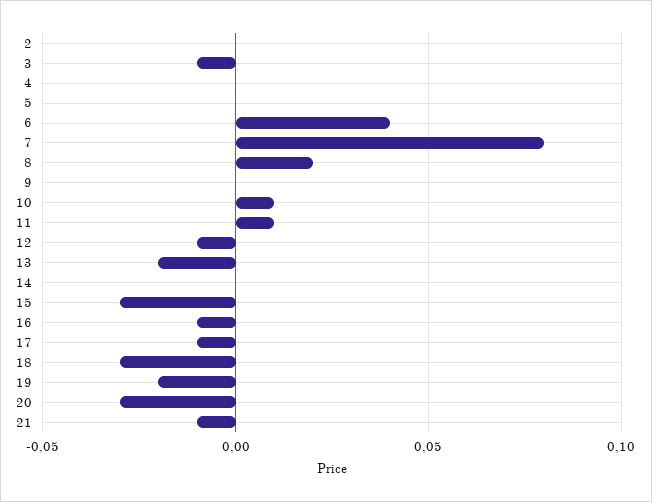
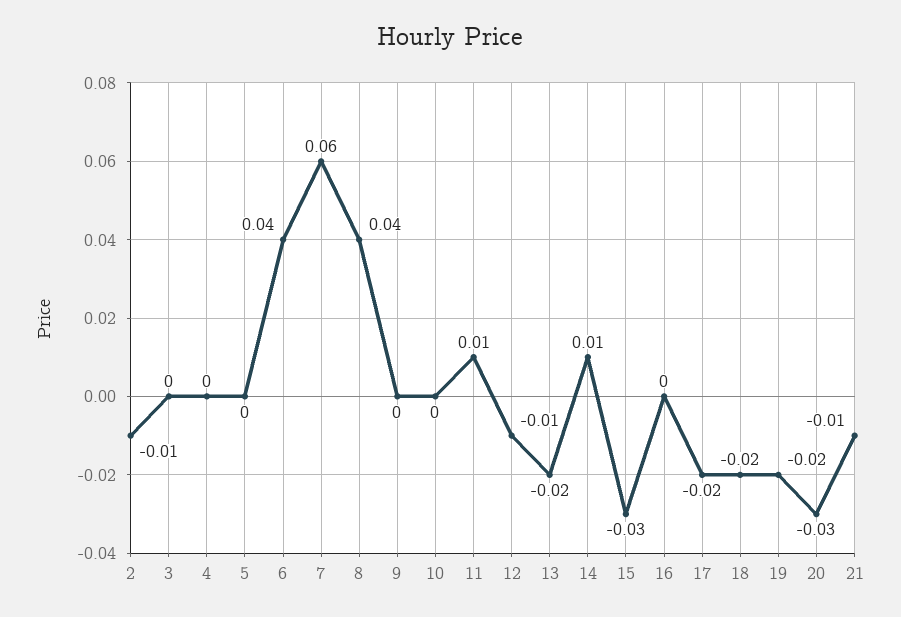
2: 0 -> -0.01
3: -0.01 -> 0
7: 0.08 -> 0.06
8: 0.02 -> 0.04
10: 0.01 -> 0
14: 0 -> 0.01
16: -0.01 -> 0
17: -0.01 -> -0.02
18: -0.03 -> -0.02

